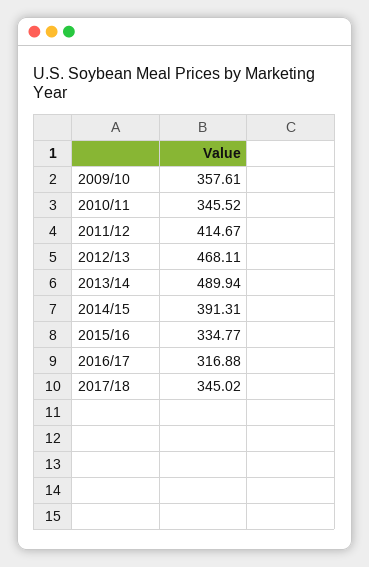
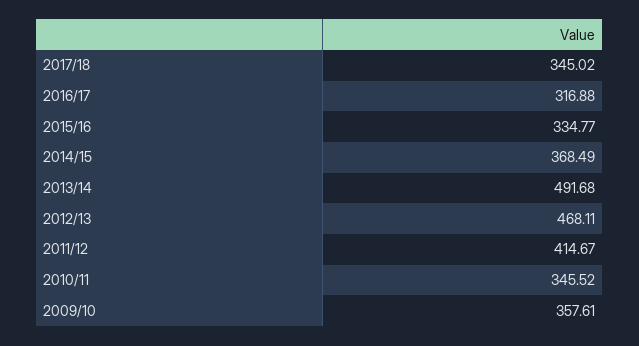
2013/14: 489.94 -> 491.68
2014/15: 391.31 -> 368.49

